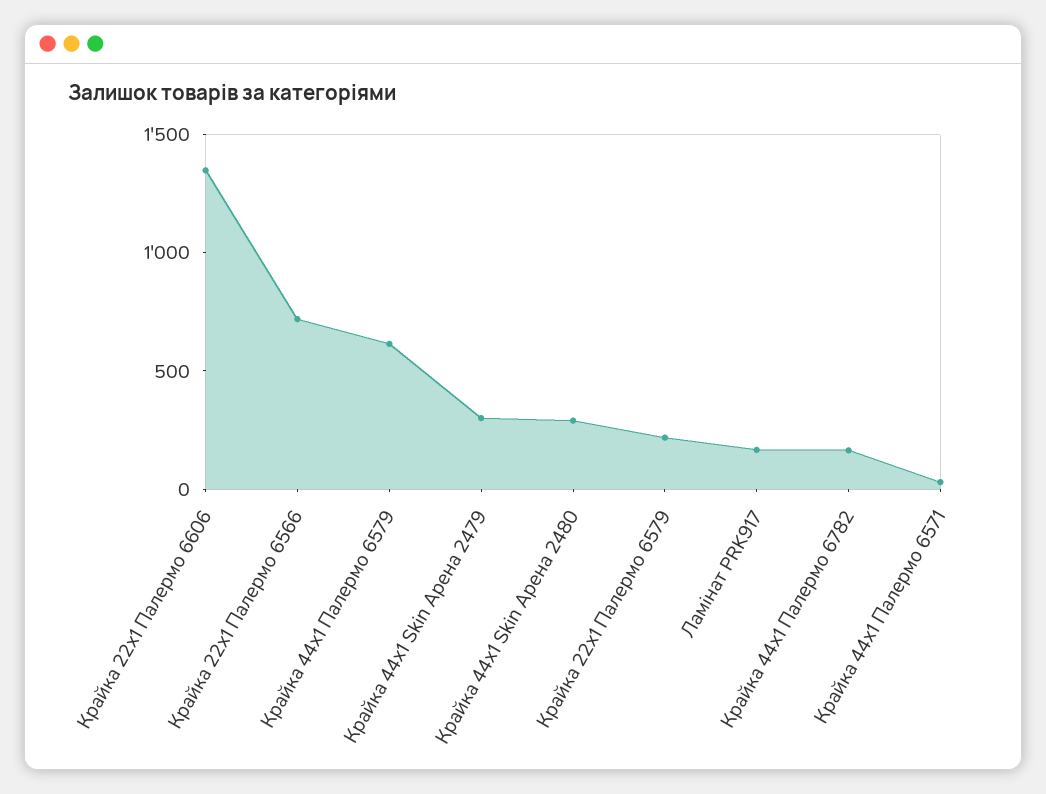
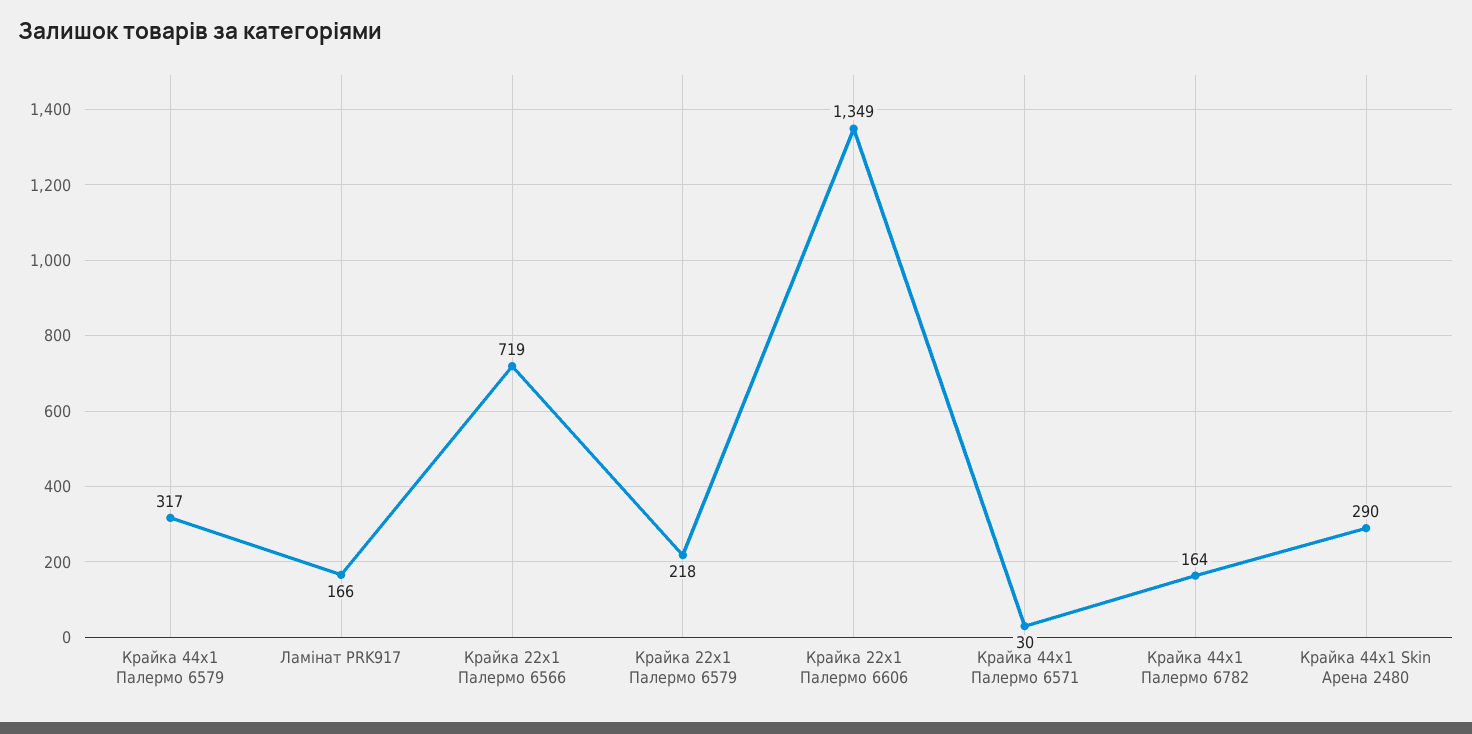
Крайка 44x1 Палермо 6579: 600 -> 317
Крайка 44x1 Skin Арена 2479: 300 -> none

